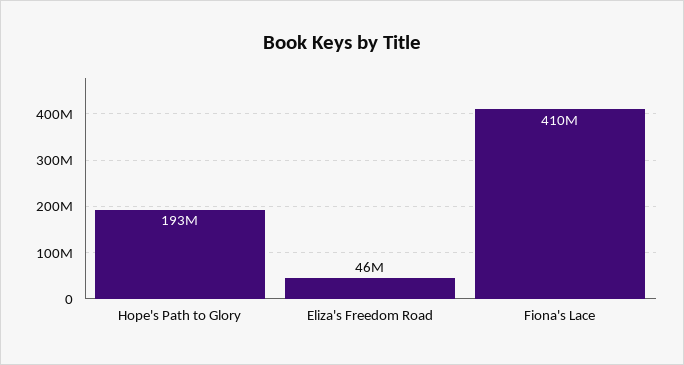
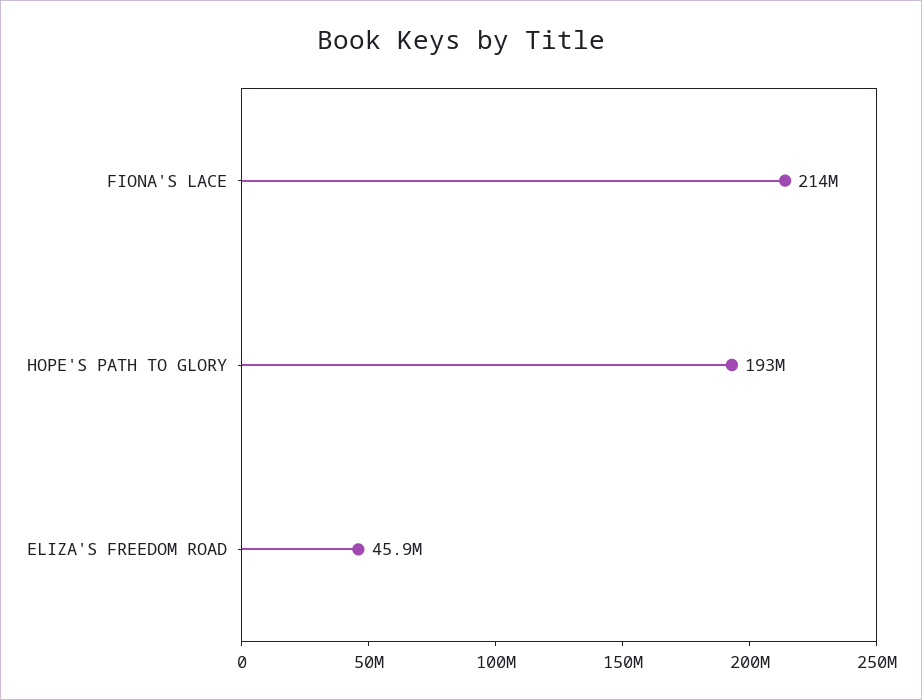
Fiona's Lace: 410000000 -> 214000000

